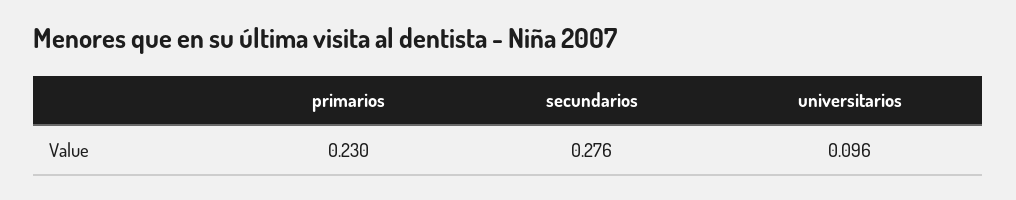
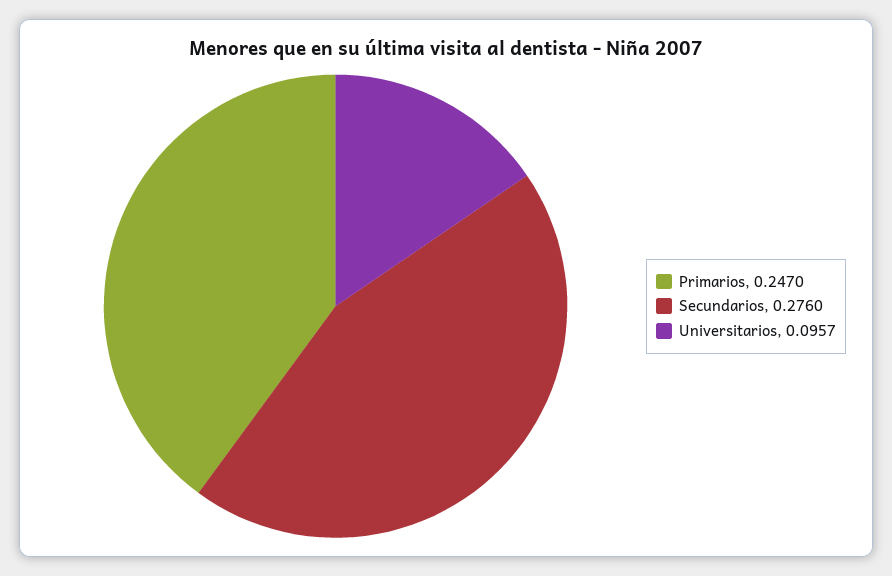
primarios: 0.23 -> 0.247

